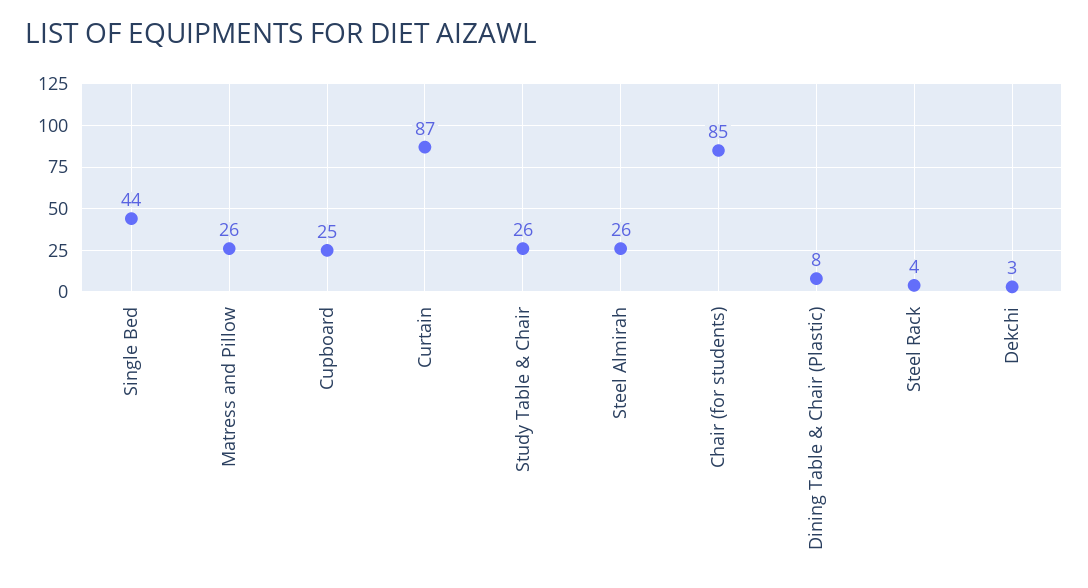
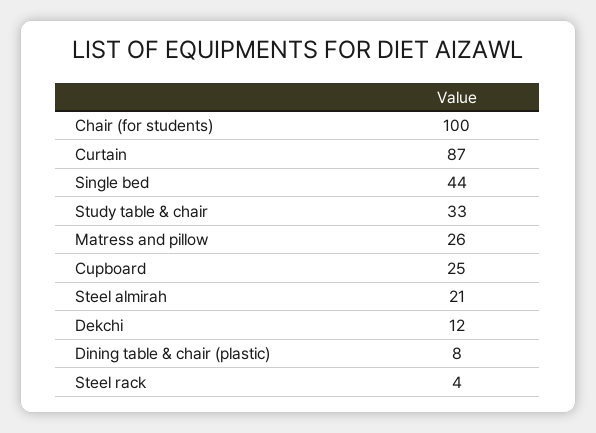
Study Table & Chair: 26 -> 33
Steel Almirah: 26 -> 21
Chair (for students): 85 -> 100
Dekchi: 3 -> 12

